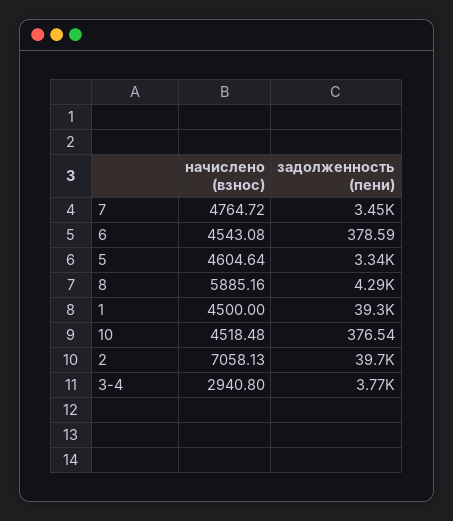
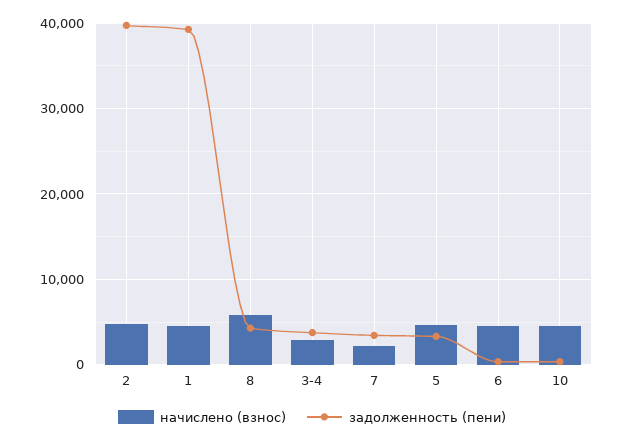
начислено (взнос), 7: 4764.72 -> 2000
начислено (взнос), 2: 7058.13 -> 5000

